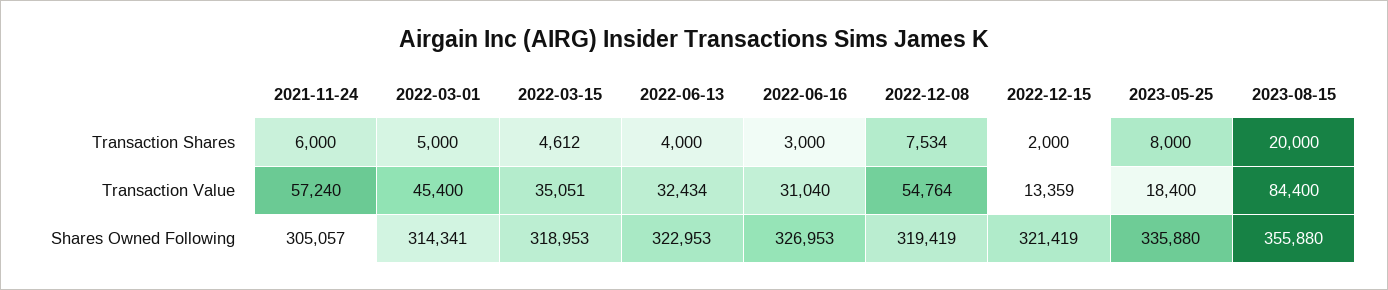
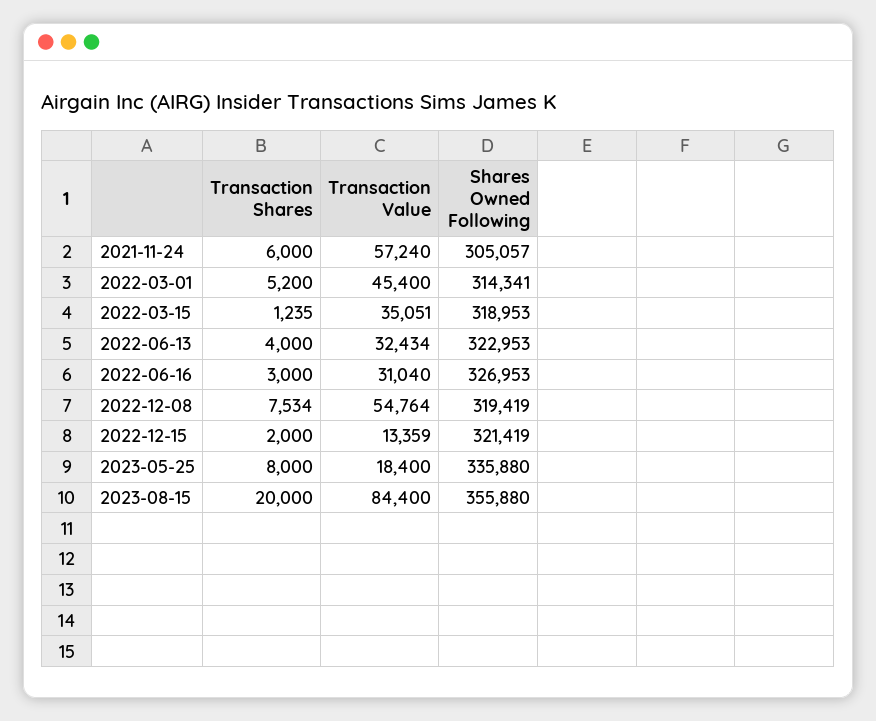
2022-03-01, Transaction Shares: 5000 -> 5200
2022-03-15, Transaction Shares: 4612 -> 1235

